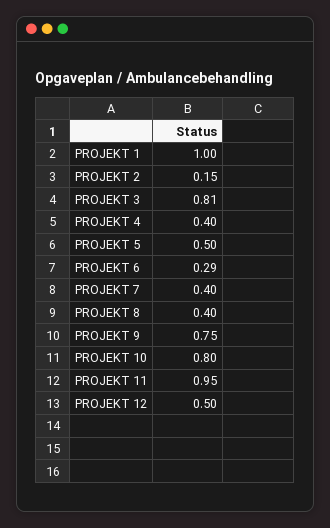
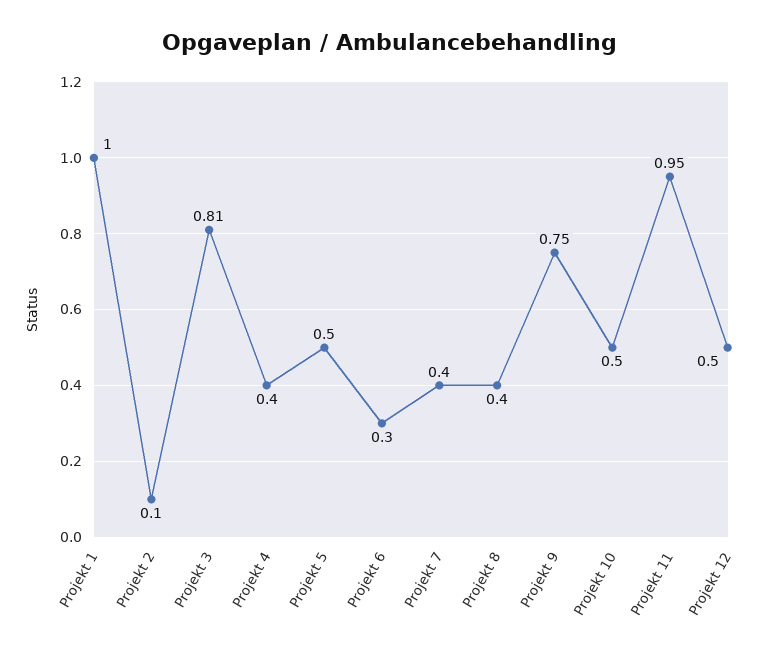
PROJEKT 2: 0.15 -> 0.1
PROJEKT 6: 0.29 -> 0.3
PROJEKT 10: 0.8 -> 0.5

